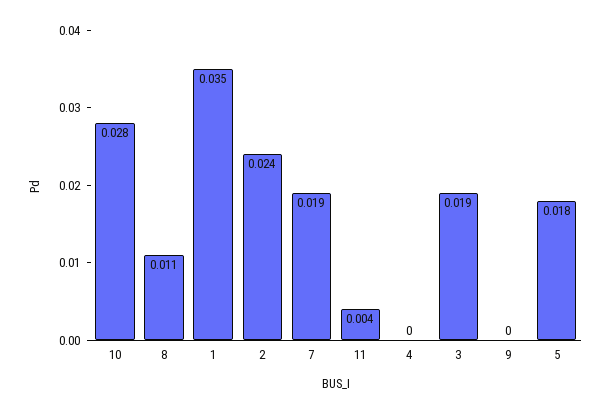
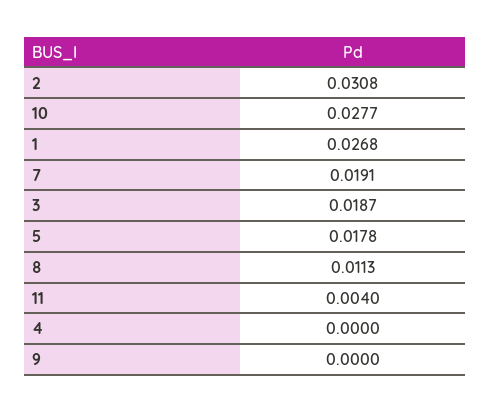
1: 0.035 -> 0.0268
2: 0.024 -> 0.0308

